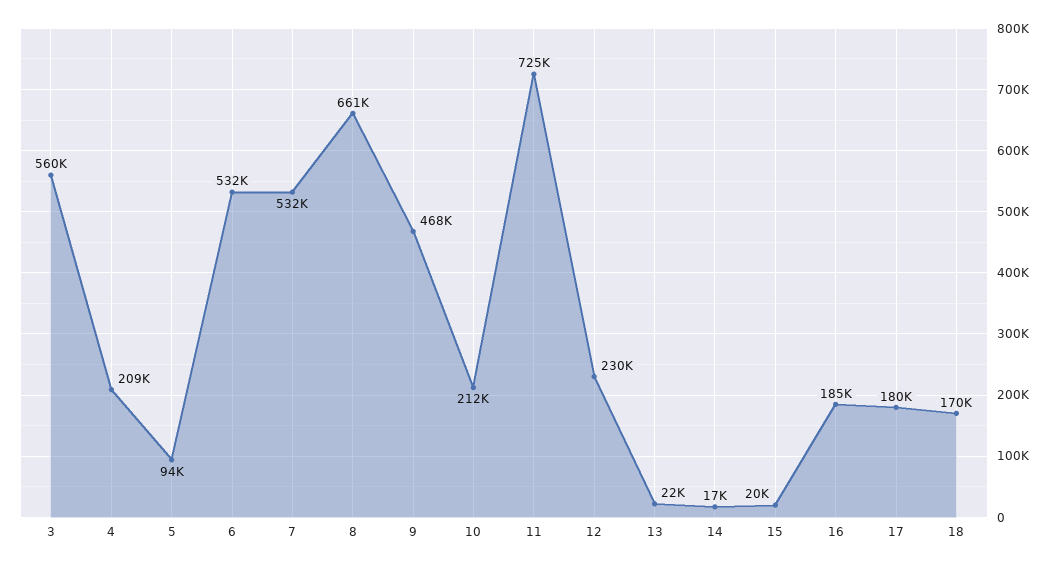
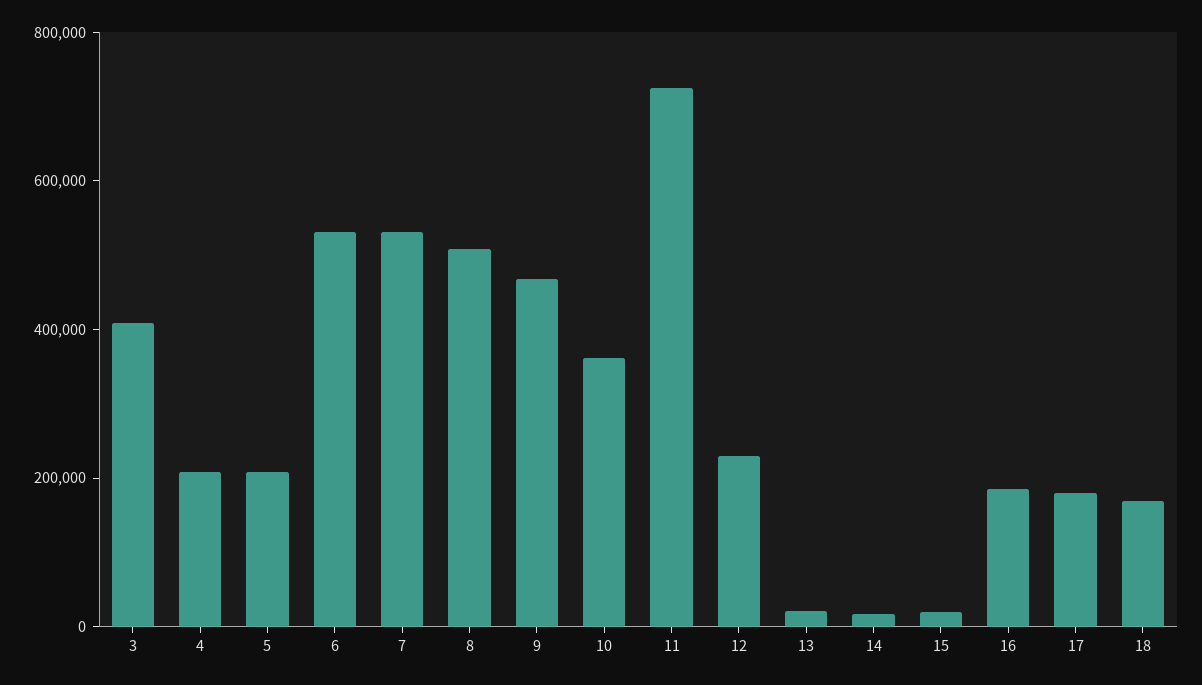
3: 560000 -> 400000
5: 94000 -> 200000
8: 661000 -> 500000
10: 212000 -> 350000

